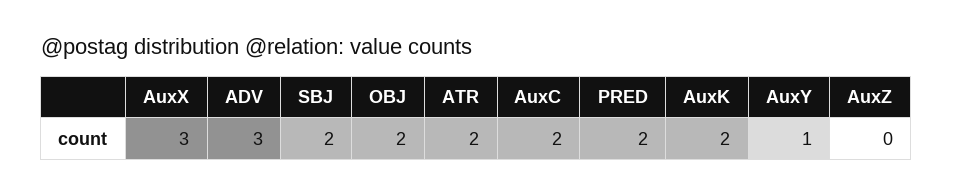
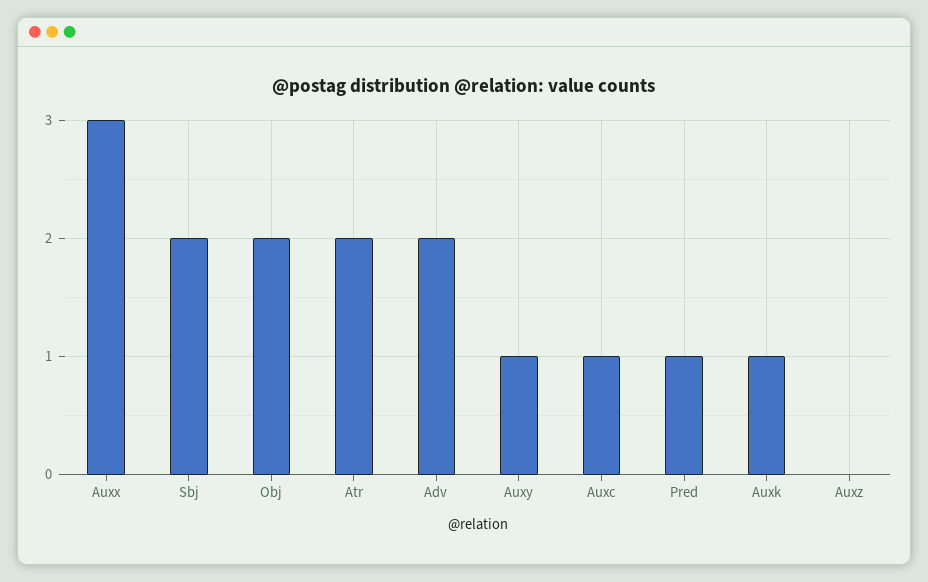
ADV: 3 -> 2
AuxC: 2 -> 1
PRED: 2 -> 1
AuxK: 2 -> 1

